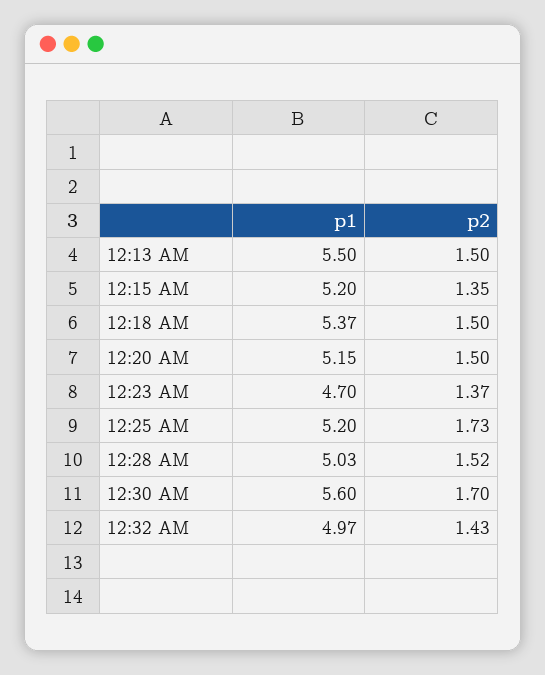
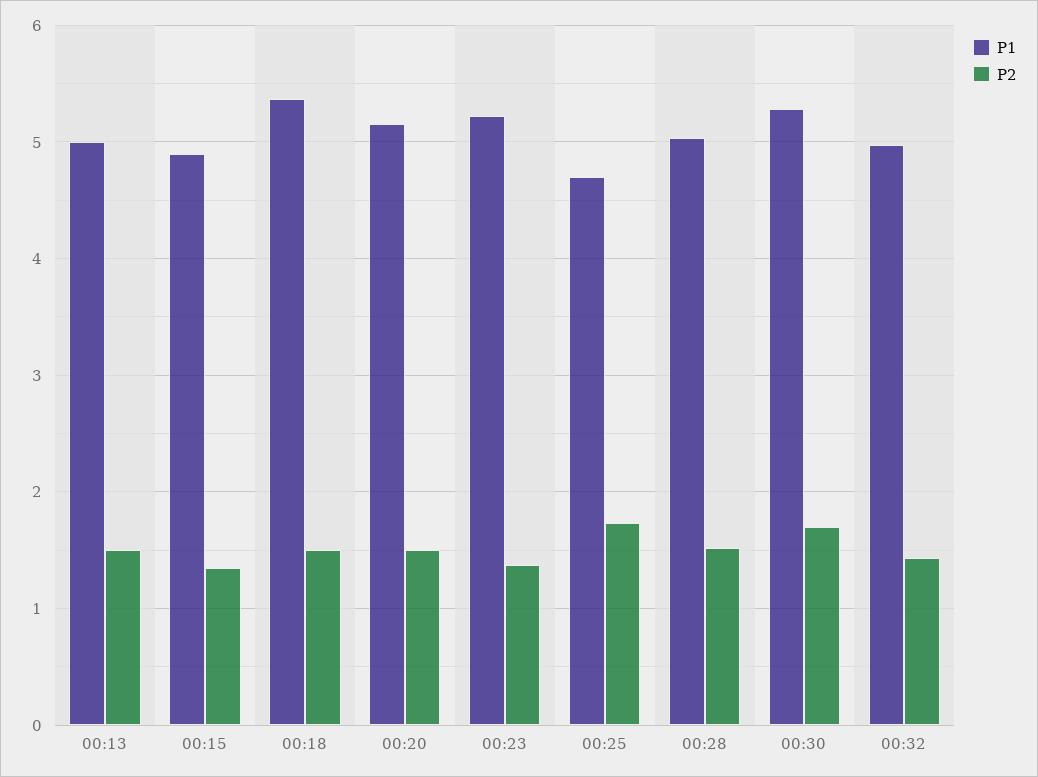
p1, 12:13 AM: 5.5 -> 5
p1, 12:15 AM: 5.2 -> 4.9
p1, 12:23 AM: 4.7 -> 5.2
p1, 12:25 AM: 5.2 -> 4.7
p1, 12:30 AM: 5.6 -> 5.3

